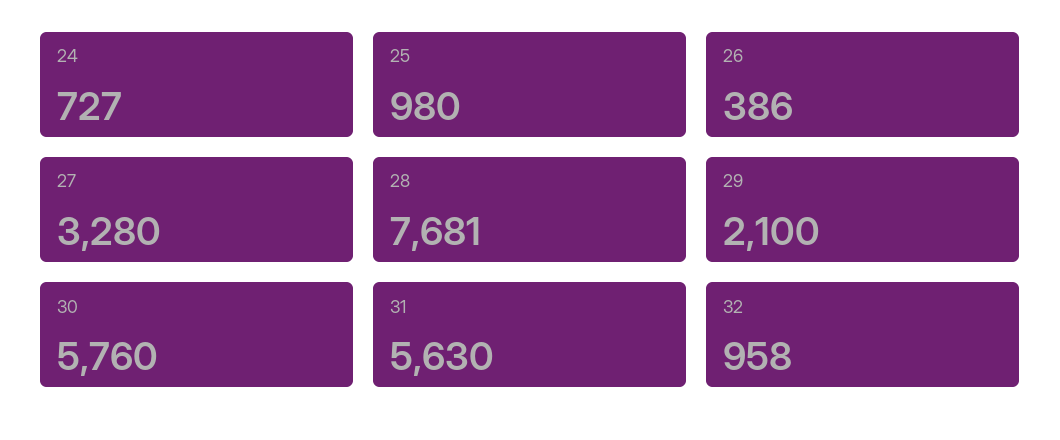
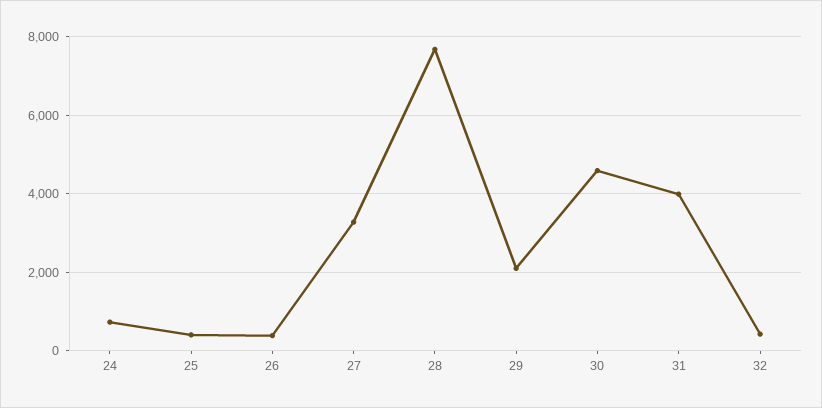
25: 980 -> 400
30: 5760 -> 4600
31: 5630 -> 4000
32: 958 -> 400

